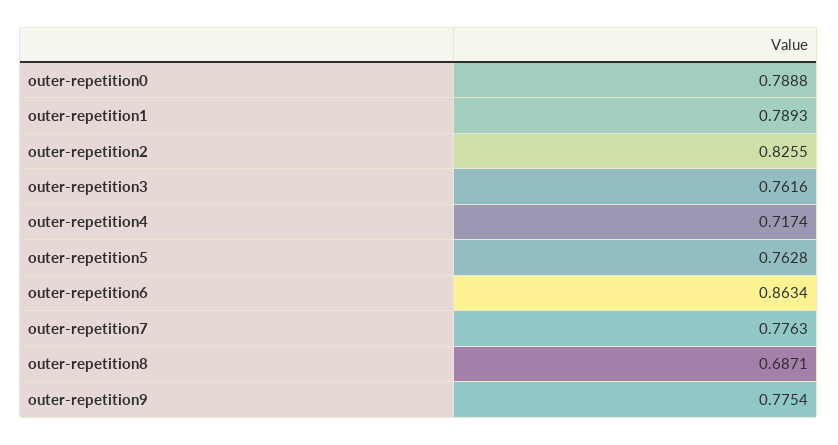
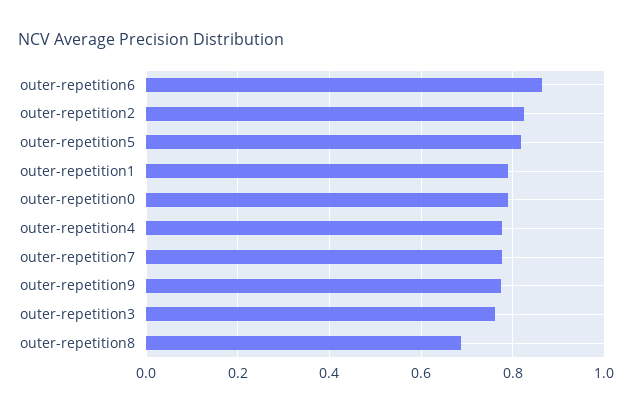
outer-repetition4: 0.7174 -> 0.78
outer-repetition5: 0.7628 -> 0.82

